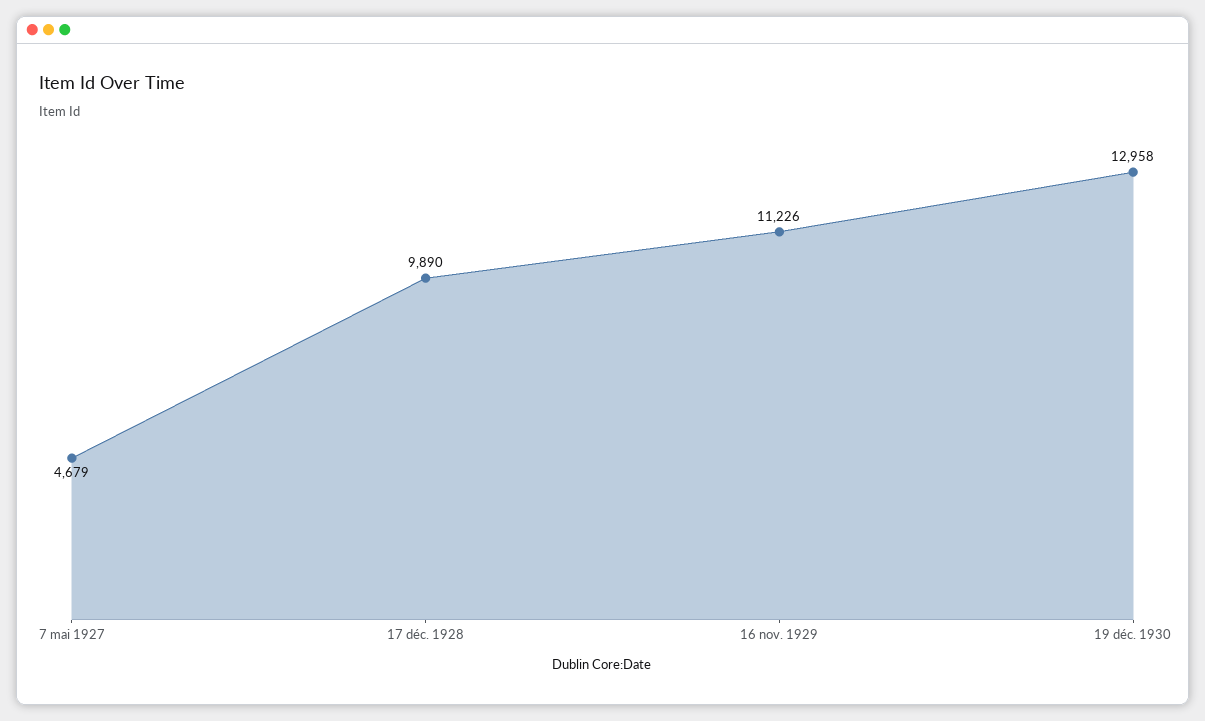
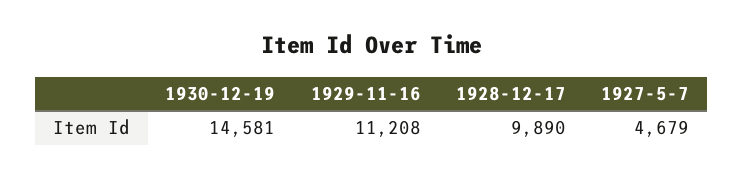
16 nov. 1929: 11226 -> 11208
19 déc. 1930: 12958 -> 14581

